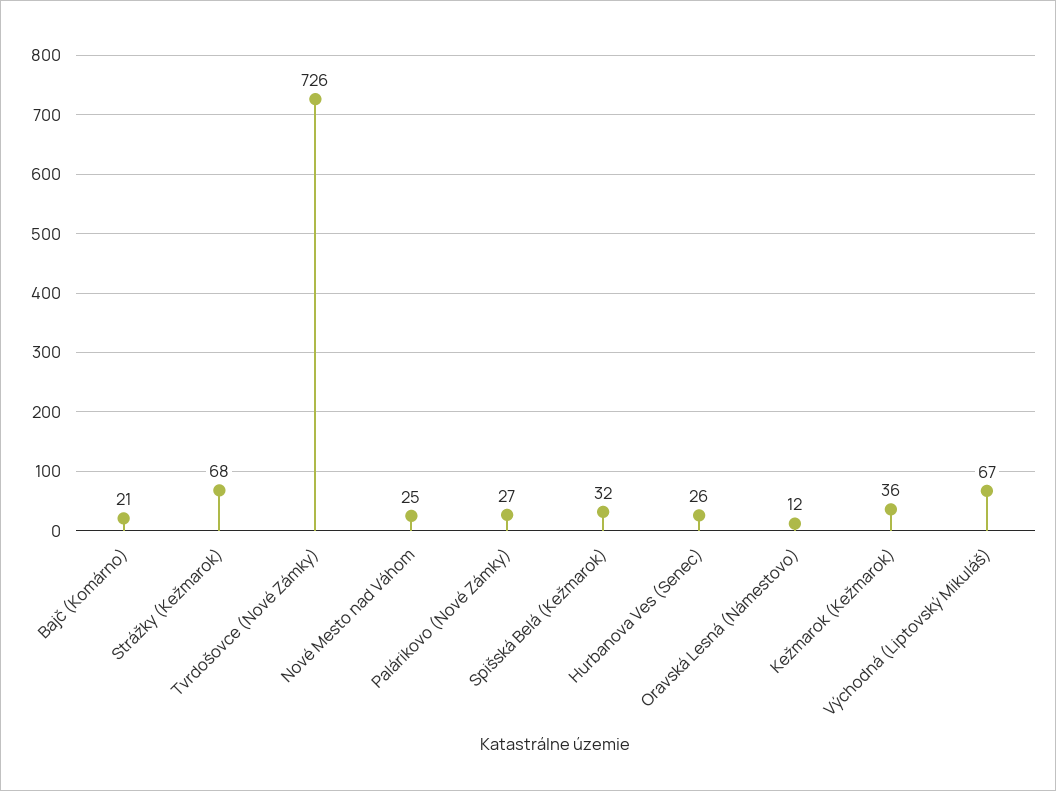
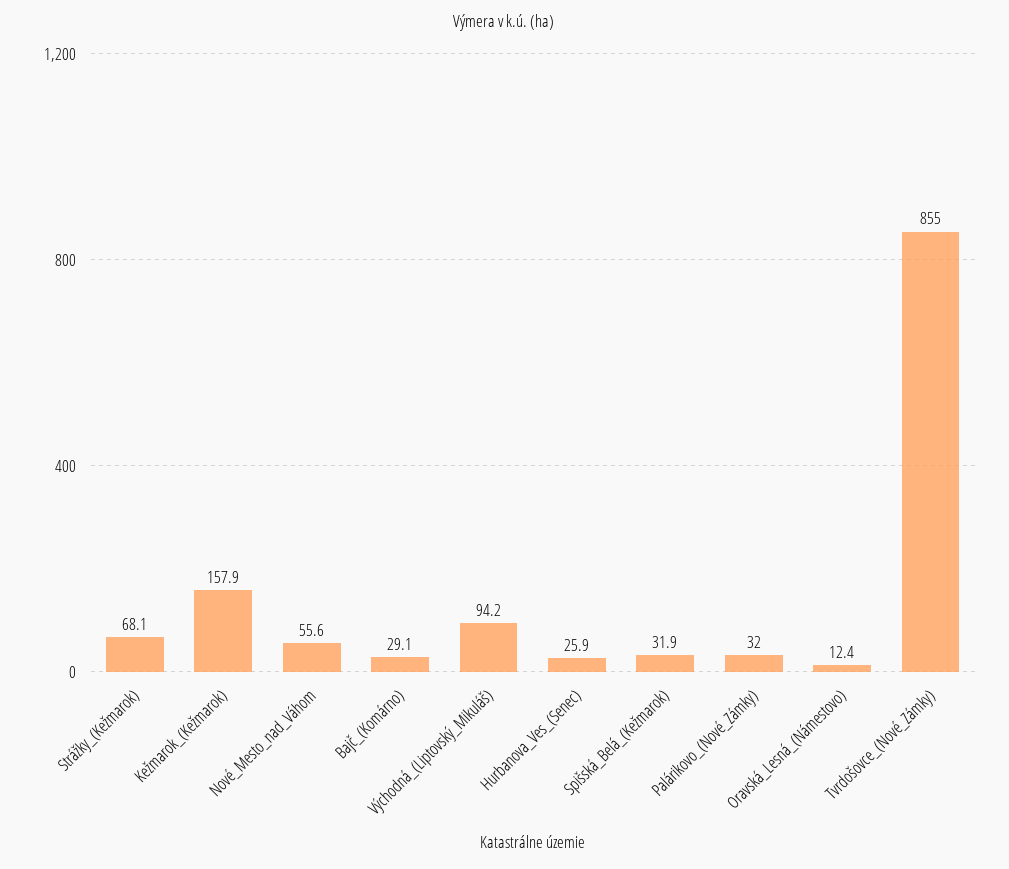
Bajč (Komárno): 21 -> 29.1
Tvrdošovce (Nové Zámky): 726 -> 855
Nové Mesto nad Váhom: 25 -> 55.6
Palárikovo (Nové Zámky): 27 -> 32
Kežmarok (Kežmarok): 36 -> 157.9
Východná (Liptovský Mikuláš): 67 -> 94.2

